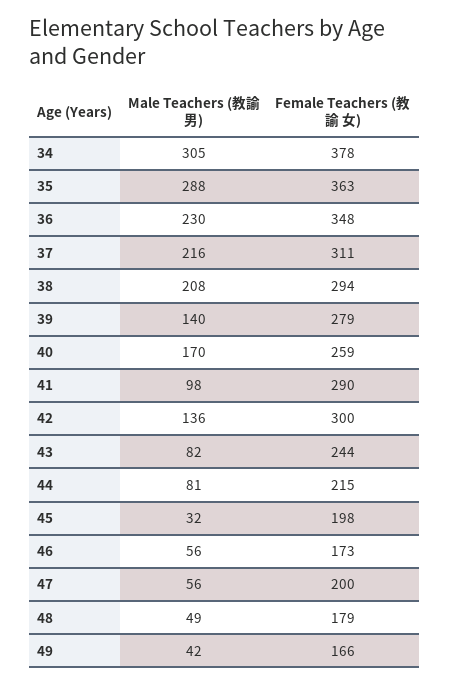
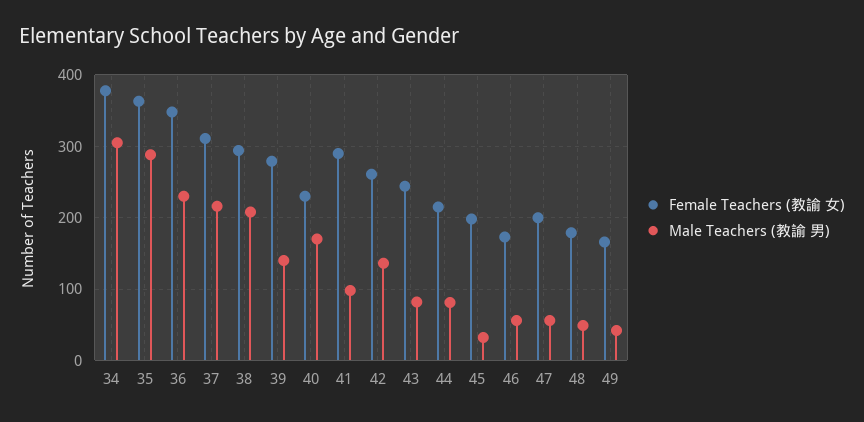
Female Teachers (教諭 女), 40: 259 -> 230
Female Teachers (教諭 女), 42: 300 -> 260

